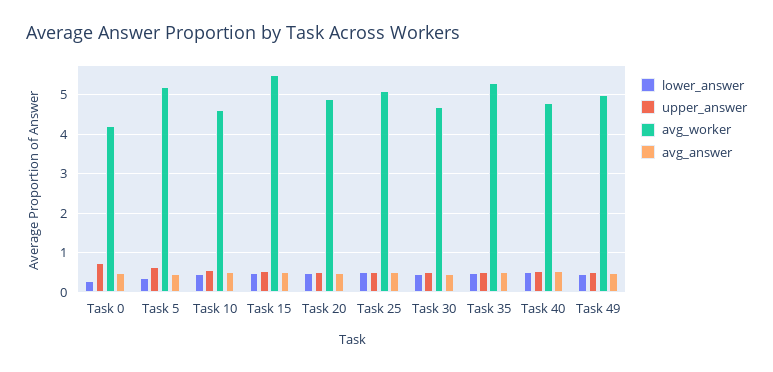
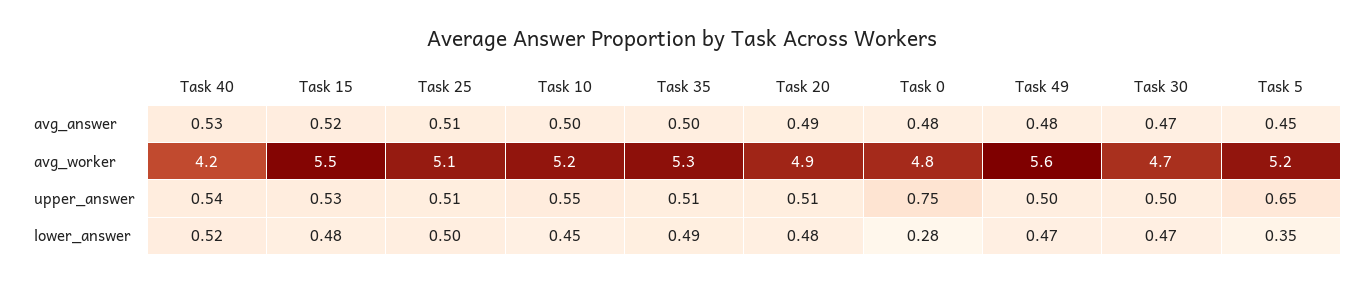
avg_worker, Task 0: 4.2 -> 4.8
avg_worker, Task 10: 4.6 -> 5.2
avg_worker, Task 40: 4.8 -> 4.2
avg_worker, Task 49: 5 -> 5.6

